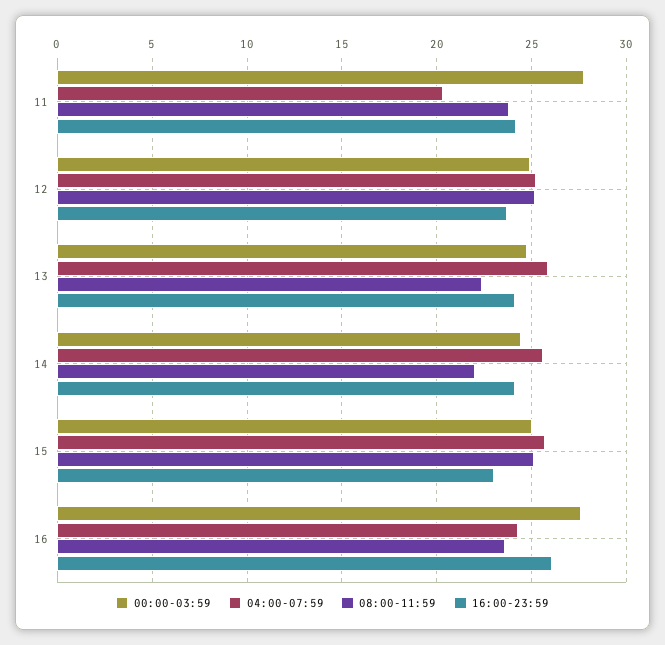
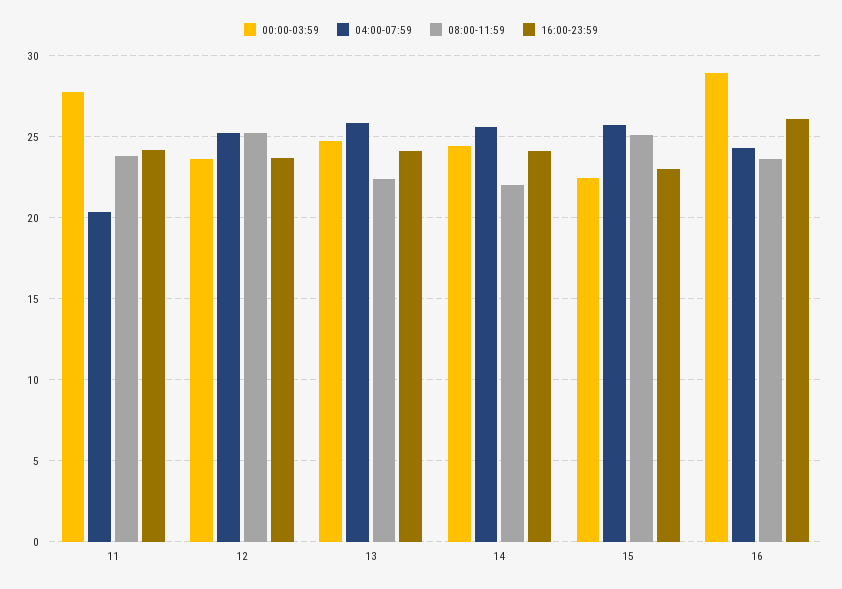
00:00-03:59, 12: 25 -> 23.5
00:00-03:59, 15: 25 -> 22.5
00:00-03:59, 16: 27.5 -> 29

